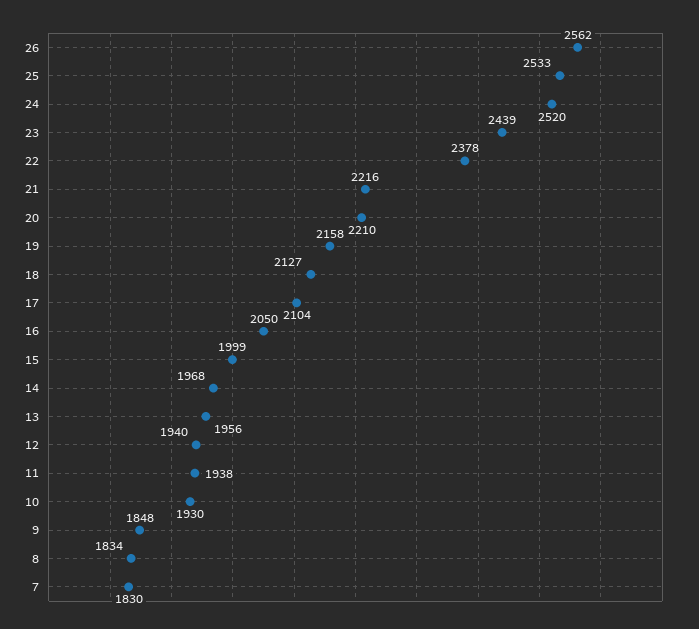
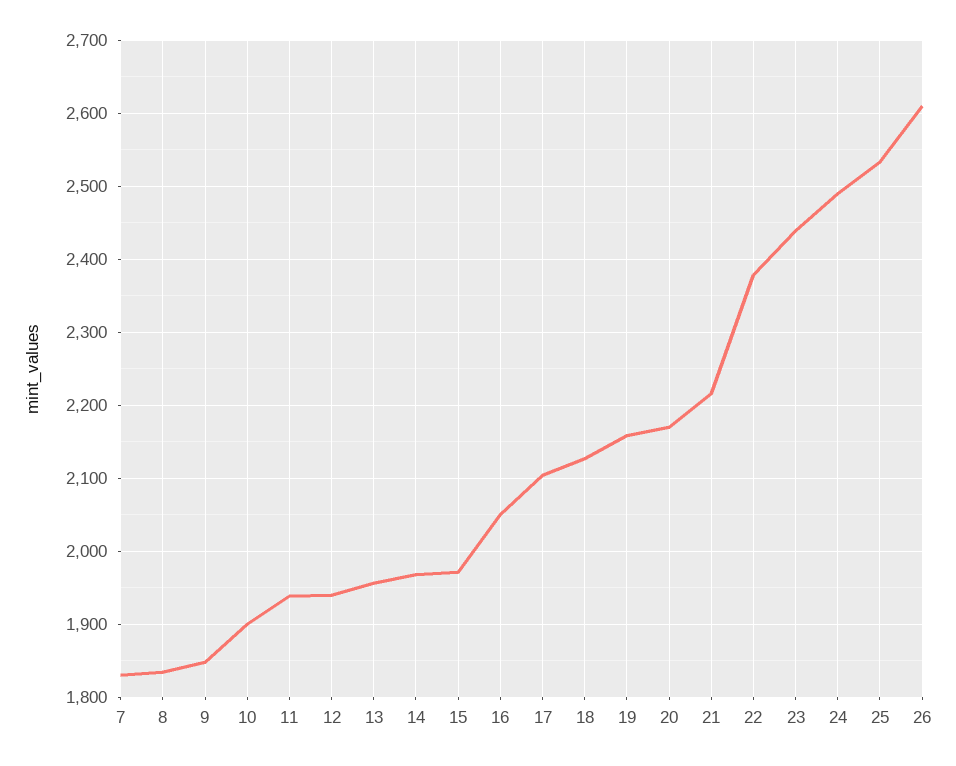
26: 2562 -> 2610
24: 2520 -> 2490
20: 2210 -> 2170
15: 1999 -> 1970
10: 1930 -> 1900

